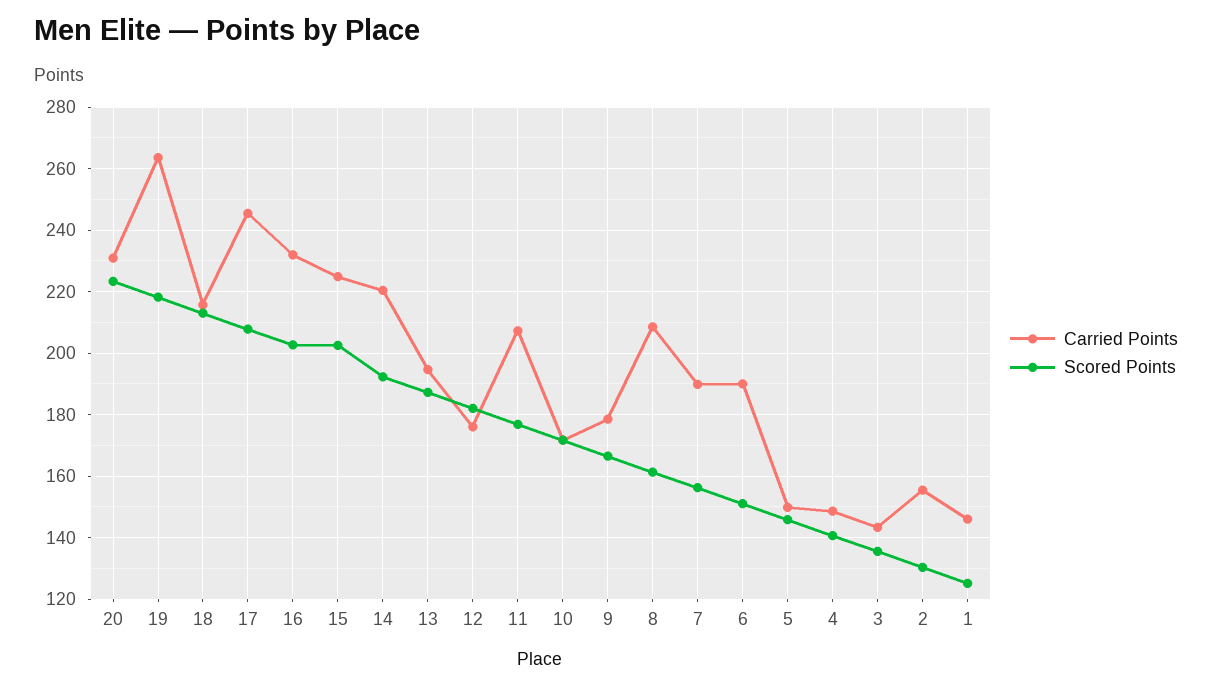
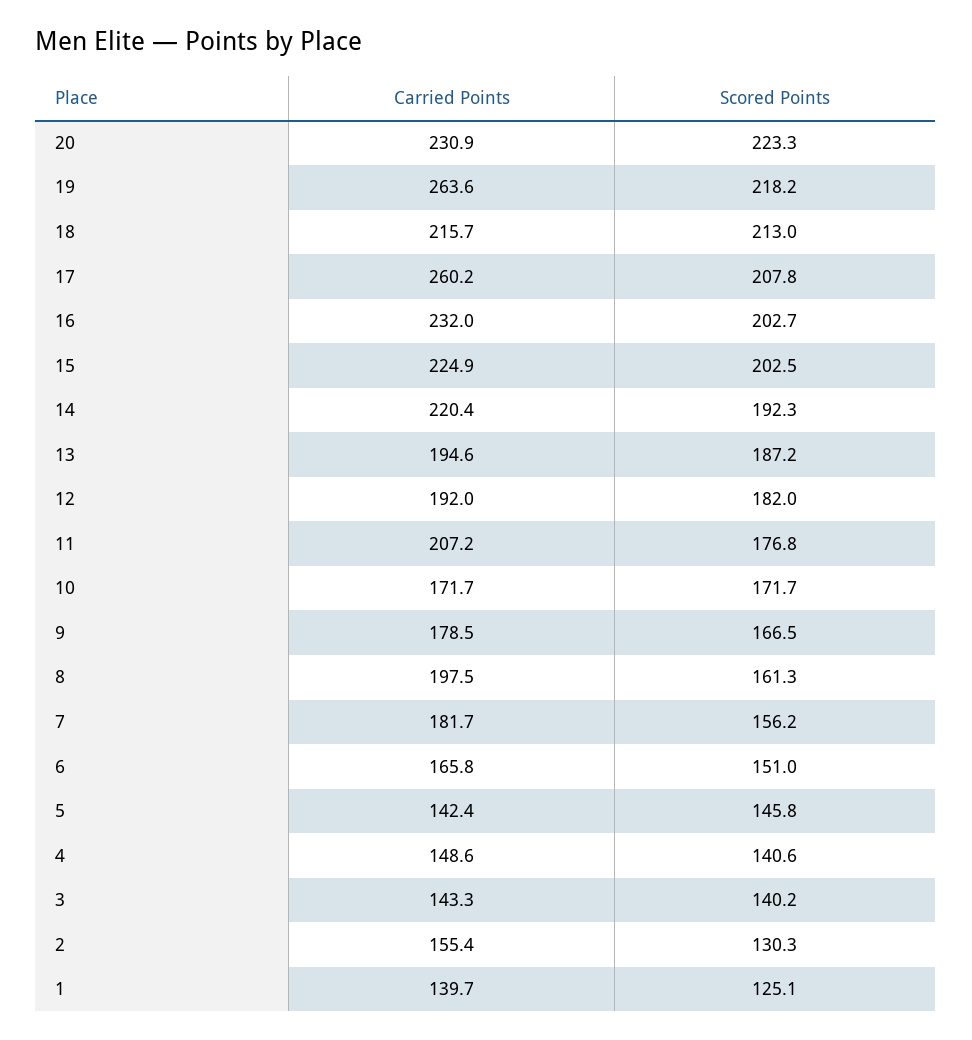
Carried Points, 17: 246 -> 260.2
Carried Points, 12: 176 -> 192
Carried Points, 8: 208 -> 197.5
Carried Points, 7: 190 -> 181.7
Carried Points, 6: 190 -> 165.8
Carried Points, 5: 150 -> 142.4
Scored Points, 3: 136 -> 140.2
Carried Points, 1: 146 -> 139.7

